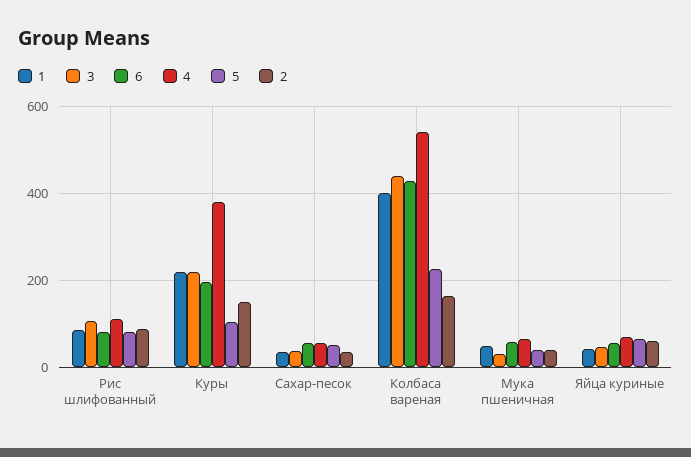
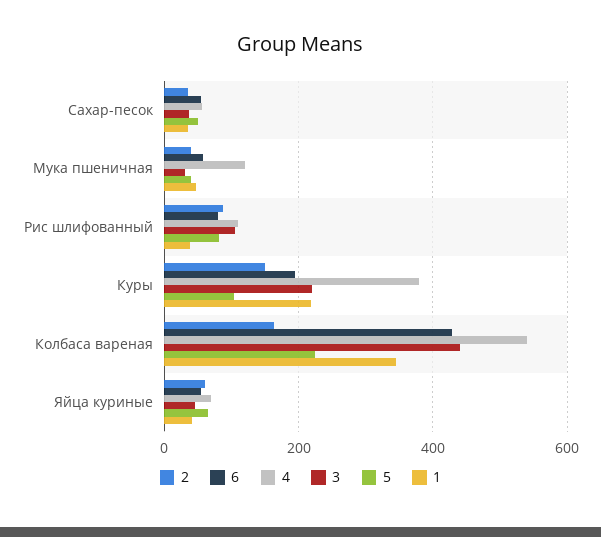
1, Рис шлифованный: 80 -> 40
1, Колбаса вареная: 400 -> 340
4, Мука пшеничная: 60 -> 120

